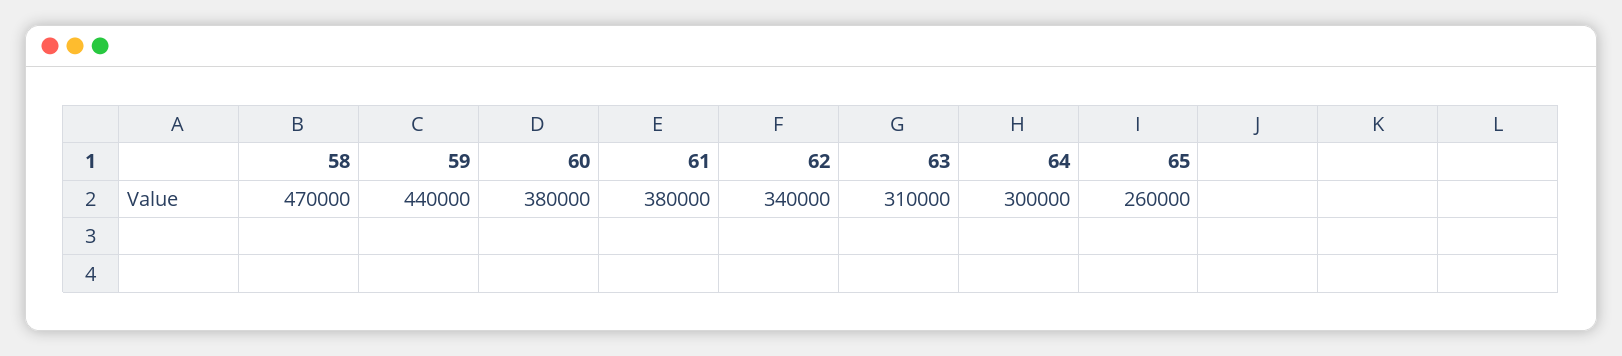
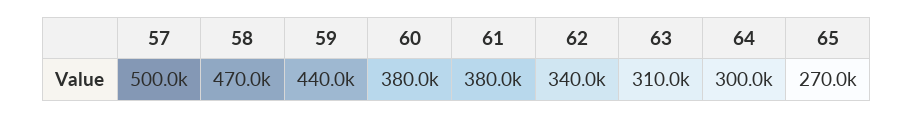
65: 260000 -> 270000
57: none -> 500000

